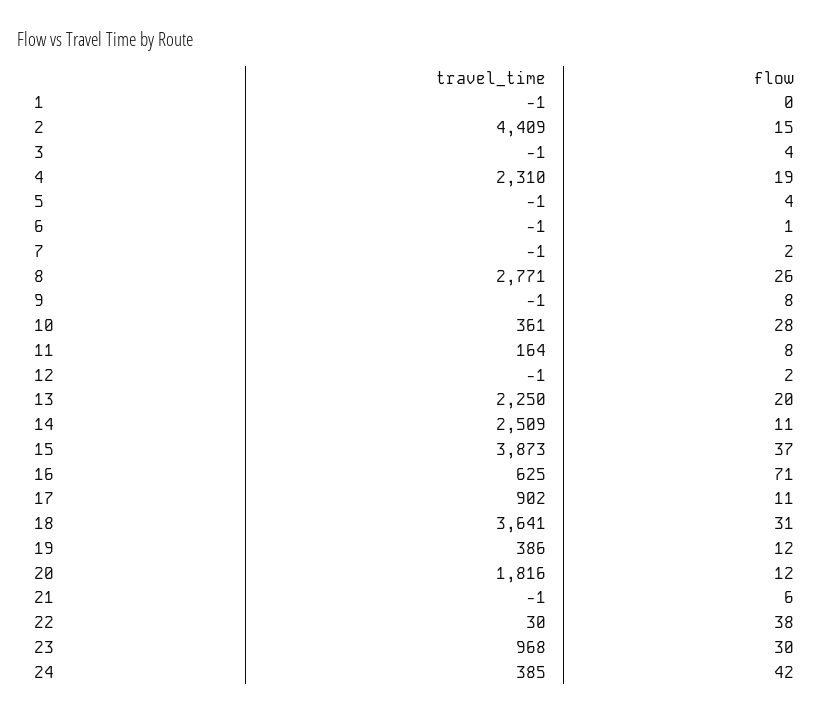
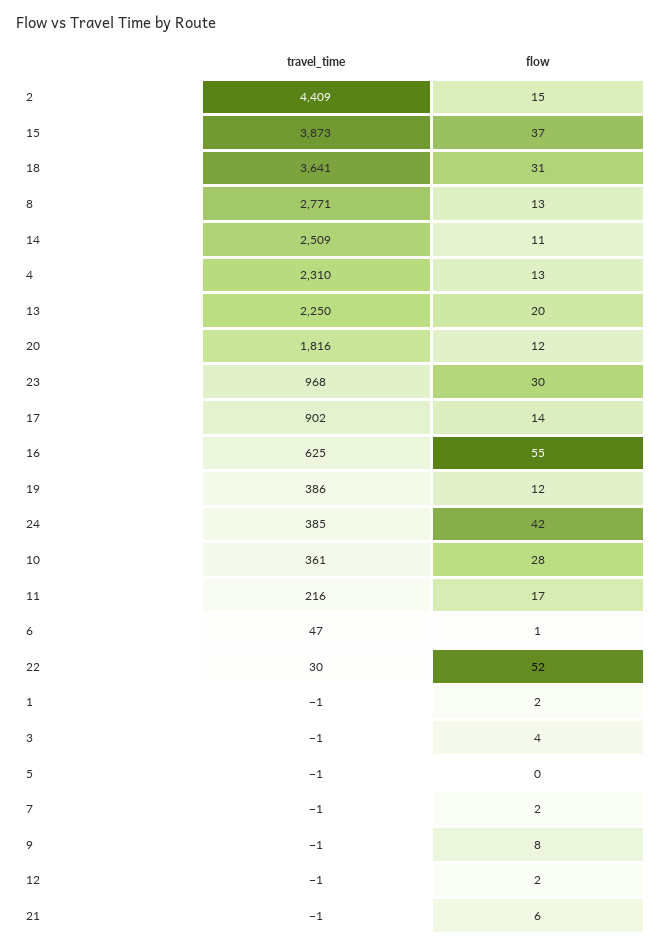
flow, 1: 0 -> 2
flow, 4: 19 -> 13
flow, 5: 4 -> 0
travel_time, 6: -1 -> 47
flow, 8: 26 -> 13
travel_time, 11: 164 -> 216
flow, 11: 8 -> 17
flow, 16: 71 -> 55
flow, 17: 11 -> 14
flow, 22: 38 -> 52

